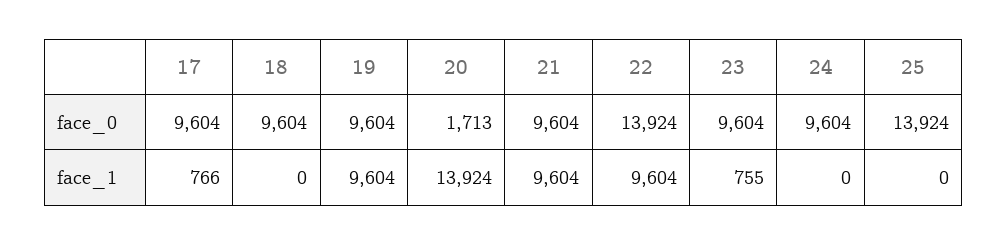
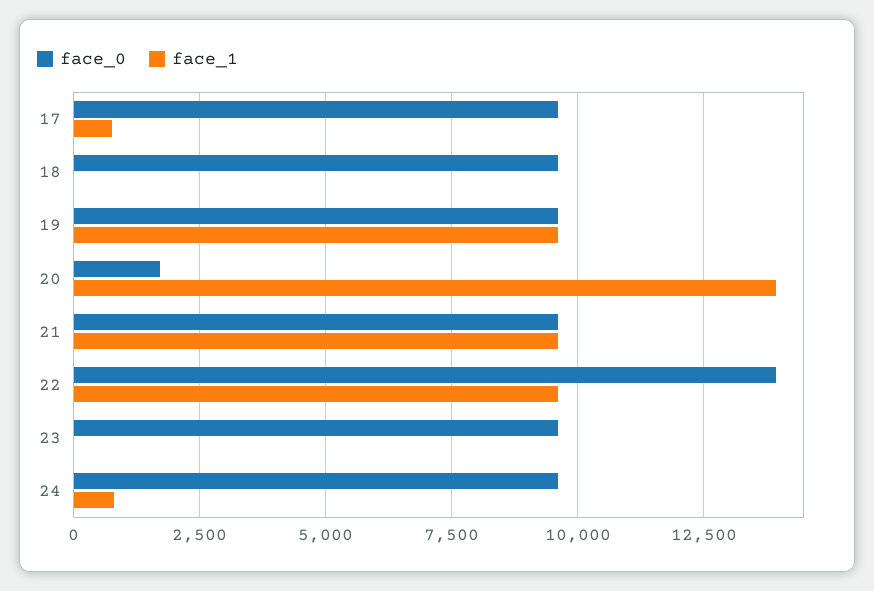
face_0, 25: 13924 -> none
face_1, 23: 755 -> 0
face_1, 24: 0 -> 750
face_1, 25: 0 -> none

